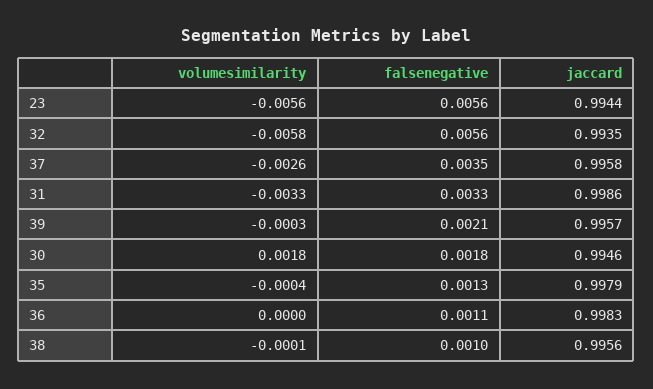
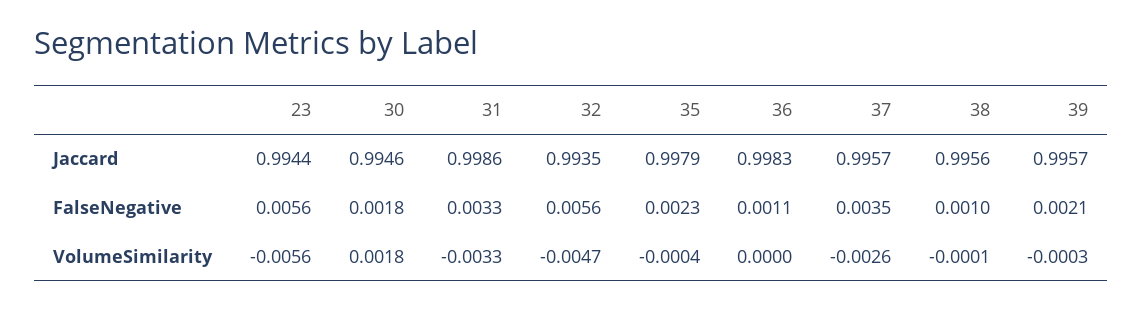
volumesimilarity, 32: -0.0058 -> -0.0047
jaccard, 37: 0.9958 -> 0.9957
falsenegative, 35: 0.0013 -> 0.0023

